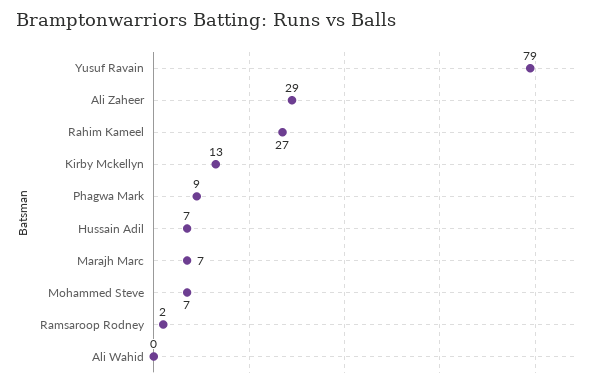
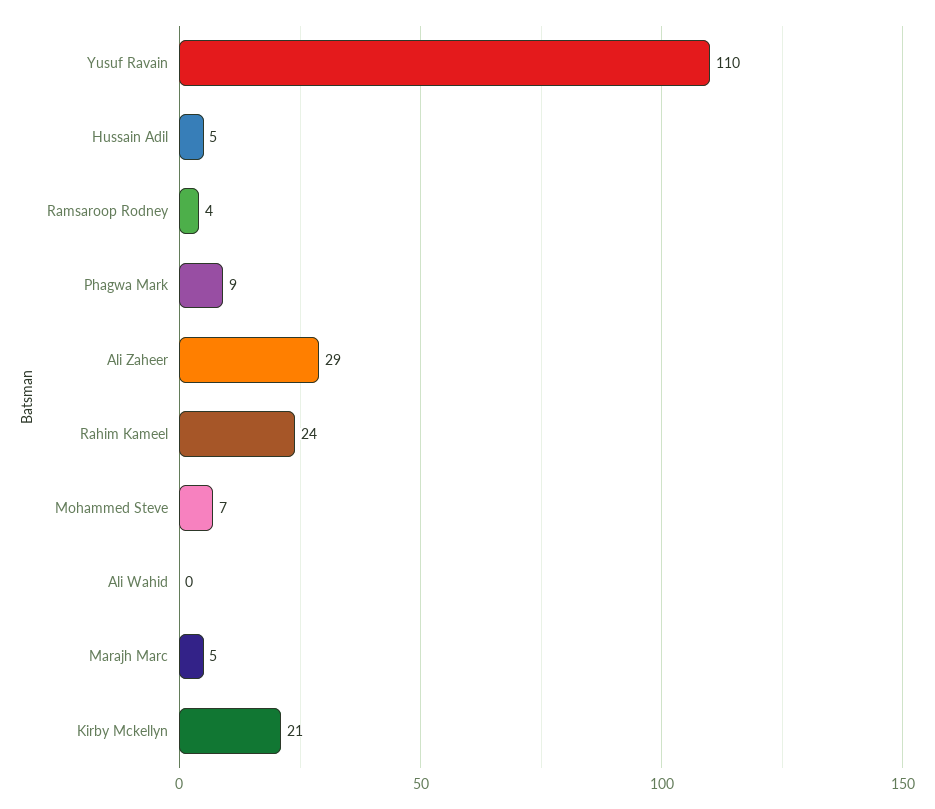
Yusuf Ravain: 79 -> 110
Rahim Kameel: 27 -> 24
Kirby Mckellyn: 13 -> 21
Hussain Adil: 7 -> 5
Marajh Marc: 7 -> 5
Ramsaroop Rodney: 2 -> 4

